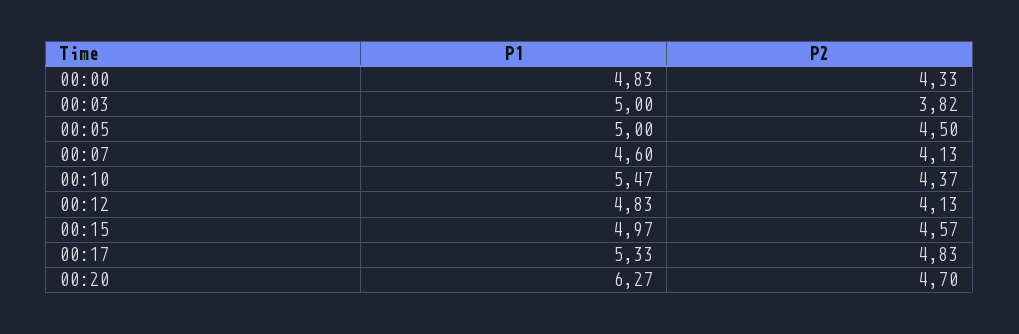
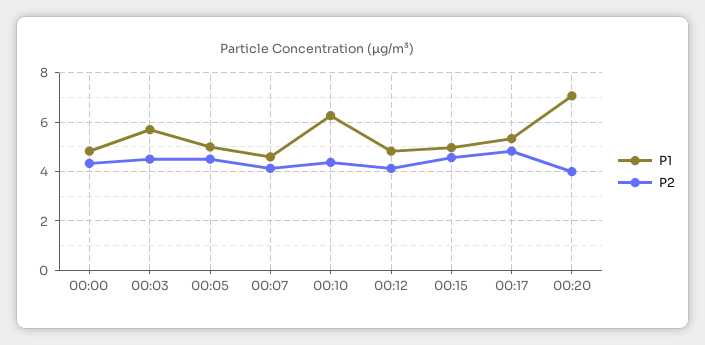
P1, 00:03: 5 -> 5.75
P2, 00:03: 3.82 -> 4.5
P1, 00:10: 5.47 -> 6.25
P1, 00:20: 6.27 -> 7
P2, 00:20: 4.7 -> 4

